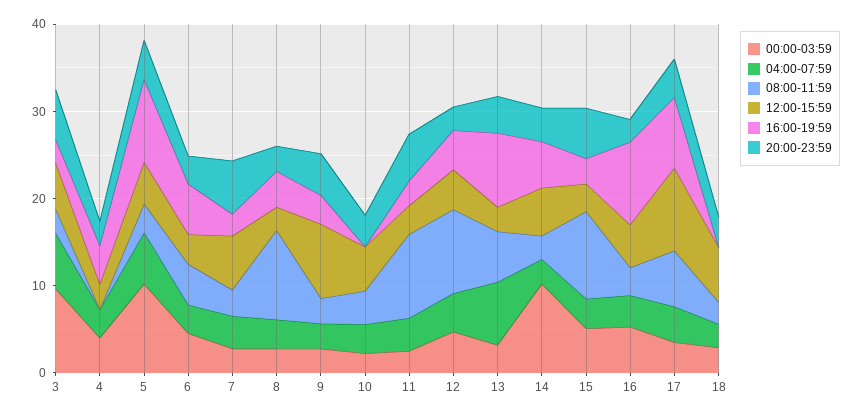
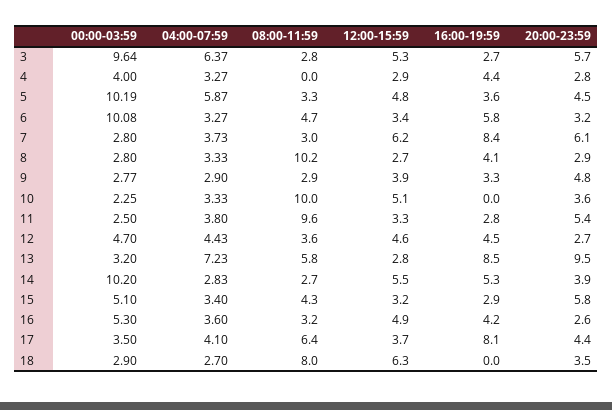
16:00-19:59, 5: 10 -> 3.6
00:00-03:59, 6: 4 -> 10.08
16:00-19:59, 7: 2 -> 8.4
12:00-15:59, 9: 8 -> 3.9
08:00-11:59, 10: 4 -> 10
08:00-11:59, 12: 10 -> 3.6
20:00-23:59, 13: 4 -> 9.5
08:00-11:59, 15: 10 -> 4.3
16:00-19:59, 16: 10 -> 4.2
12:00-15:59, 17: 10 -> 3.7
08:00-11:59, 18: 2 -> 8

